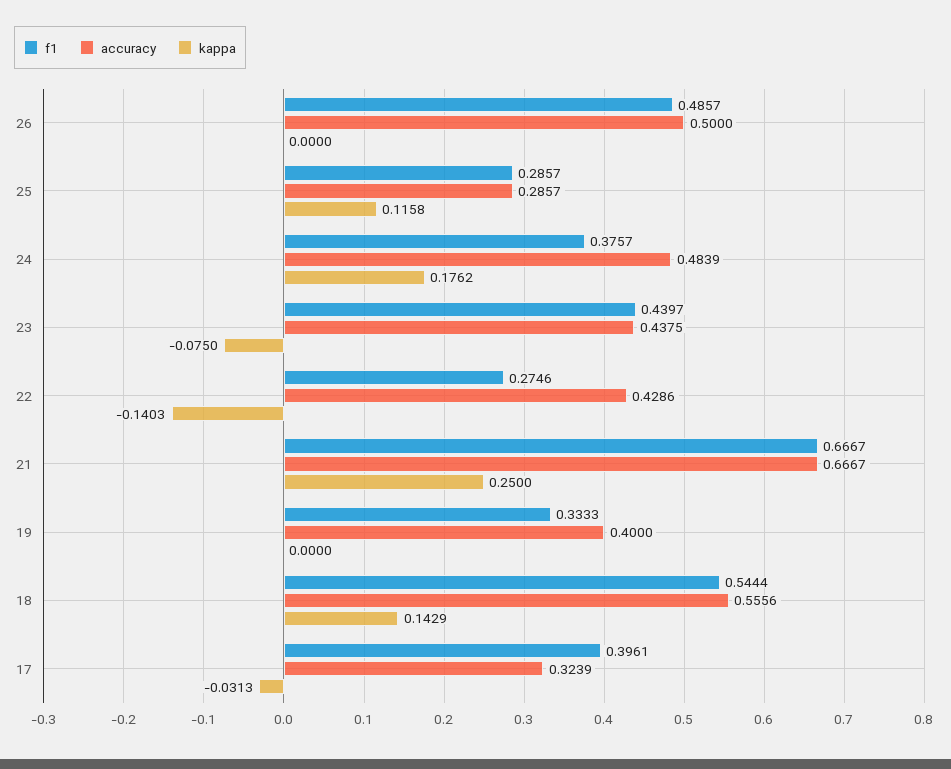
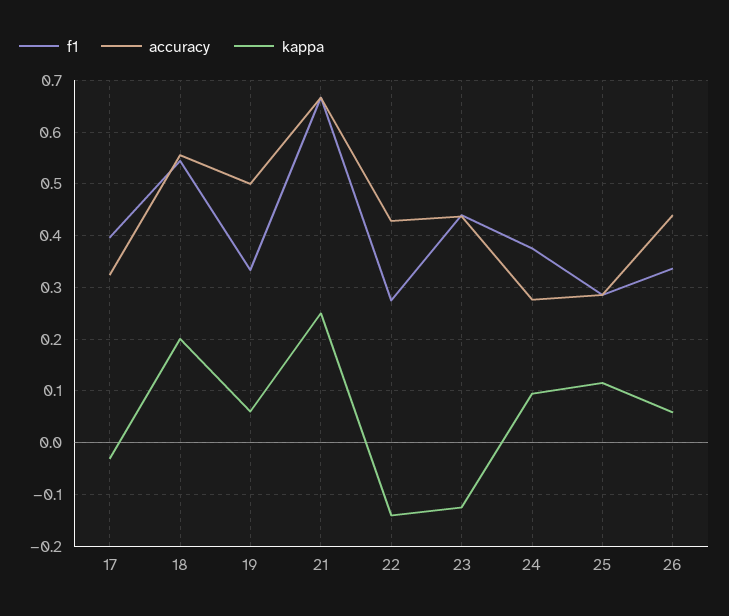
f1, 26: 0.4857 -> 0.34
accuracy, 26: 0.5 -> 0.44
kappa, 26: 0 -> 0.06
accuracy, 24: 0.4839 -> 0.28
kappa, 24: 0.1762 -> 0.1
kappa, 23: -0.075 -> -0.12
accuracy, 19: 0.4 -> 0.5
kappa, 19: 0 -> 0.06
kappa, 18: 0.1429 -> 0.2

